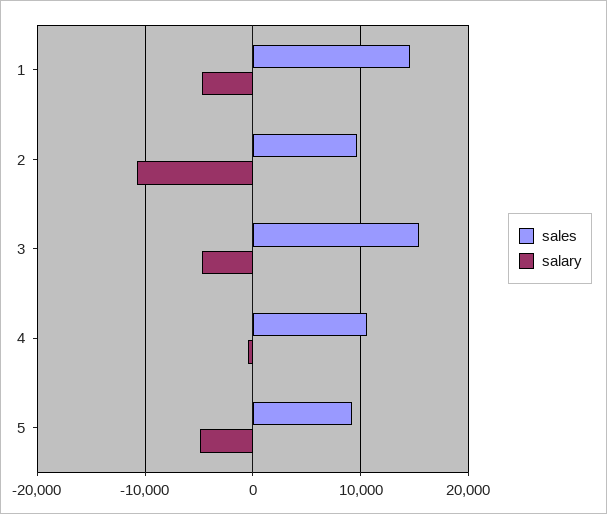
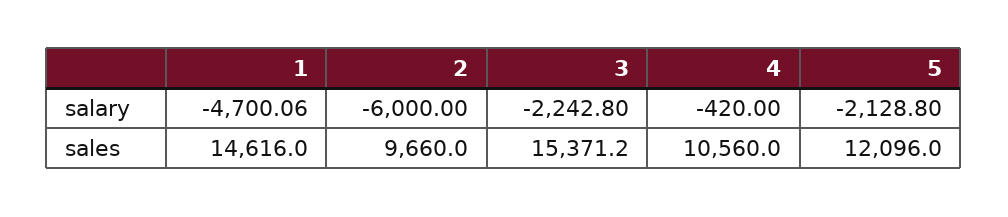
salary, 2: -11000 -> -6000
salary, 3: -5000 -> -2242.8
sales, 5: 9000 -> 12096
salary, 5: -5000 -> -2128.8

